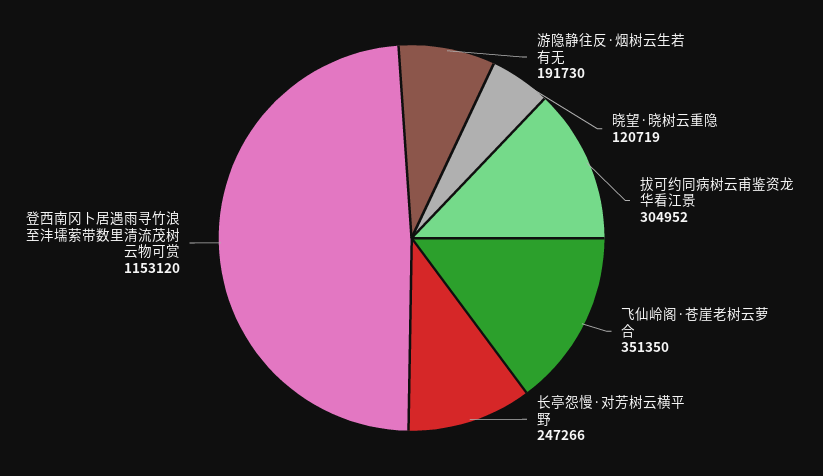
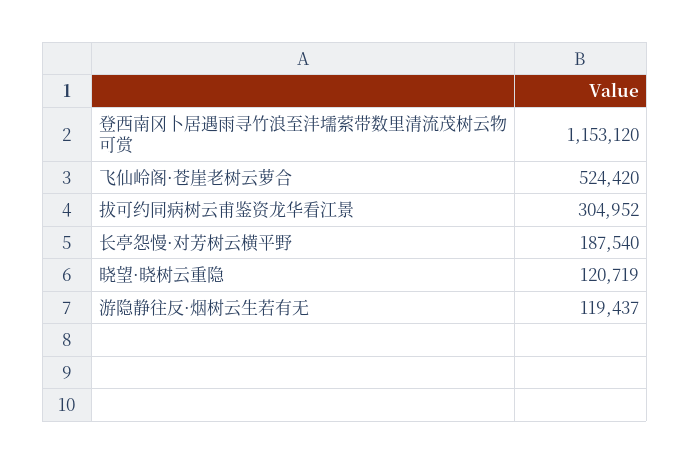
游隐静往反·烟树云生若有无: 191730 -> 119437
飞仙岭阁·苍崖老树云萝合: 351350 -> 524420
长亭怨慢·对芳树云横平野: 247266 -> 187540

